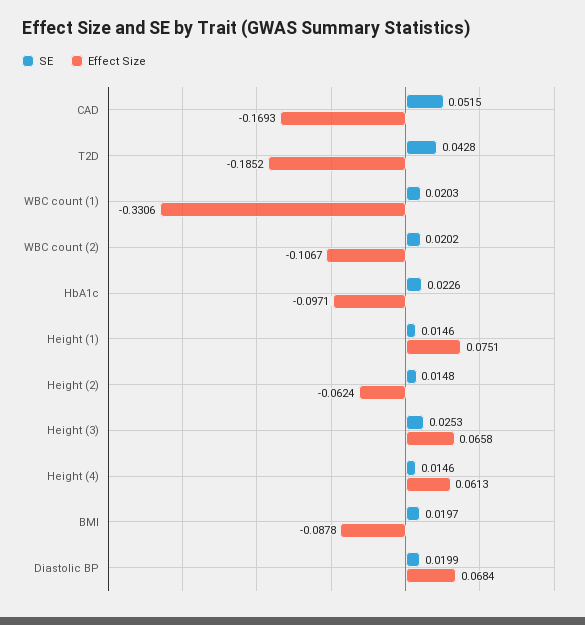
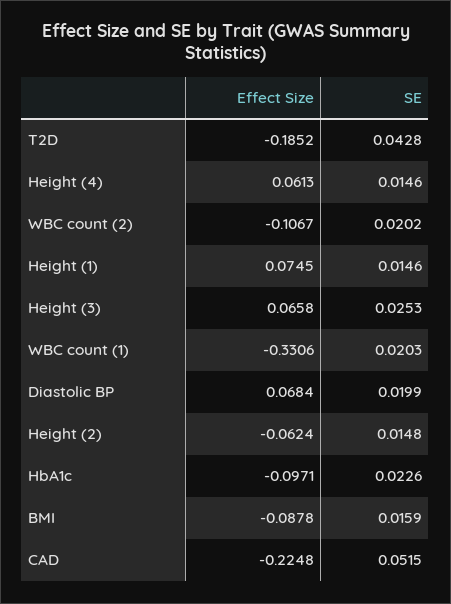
Effect Size, CAD: -0.1693 -> -0.2248
Effect Size, Height (1): 0.0751 -> 0.0745
SE, BMI: 0.0197 -> 0.0159

